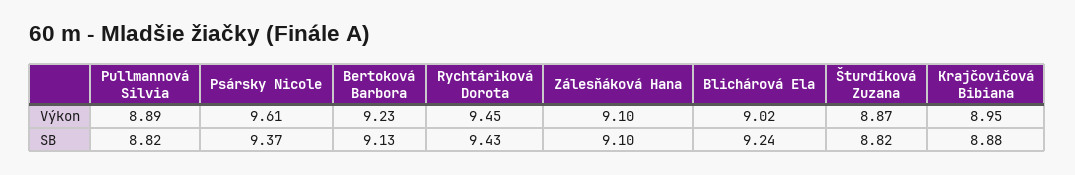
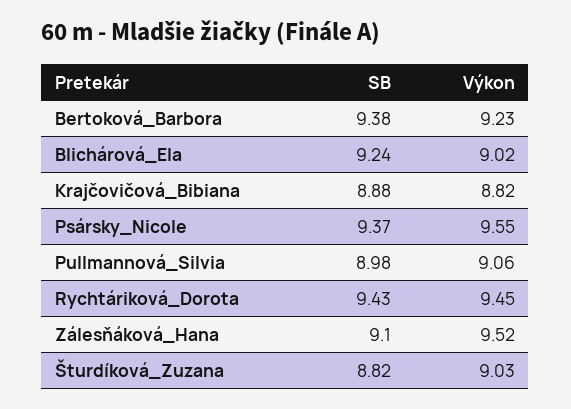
Pullmannová Silvia, Výkon: 8.89 -> 9.06
Psársky Nicole, Výkon: 9.61 -> 9.55
Zálesňáková Hana, Výkon: 9.1 -> 9.52
Šturdíková Zuzana, Výkon: 8.87 -> 9.03
Krajčovičová Bibiana, Výkon: 8.95 -> 8.82
Pullmannová Silvia, SB: 8.82 -> 8.98
Bertoková Barbora, SB: 9.13 -> 9.38

